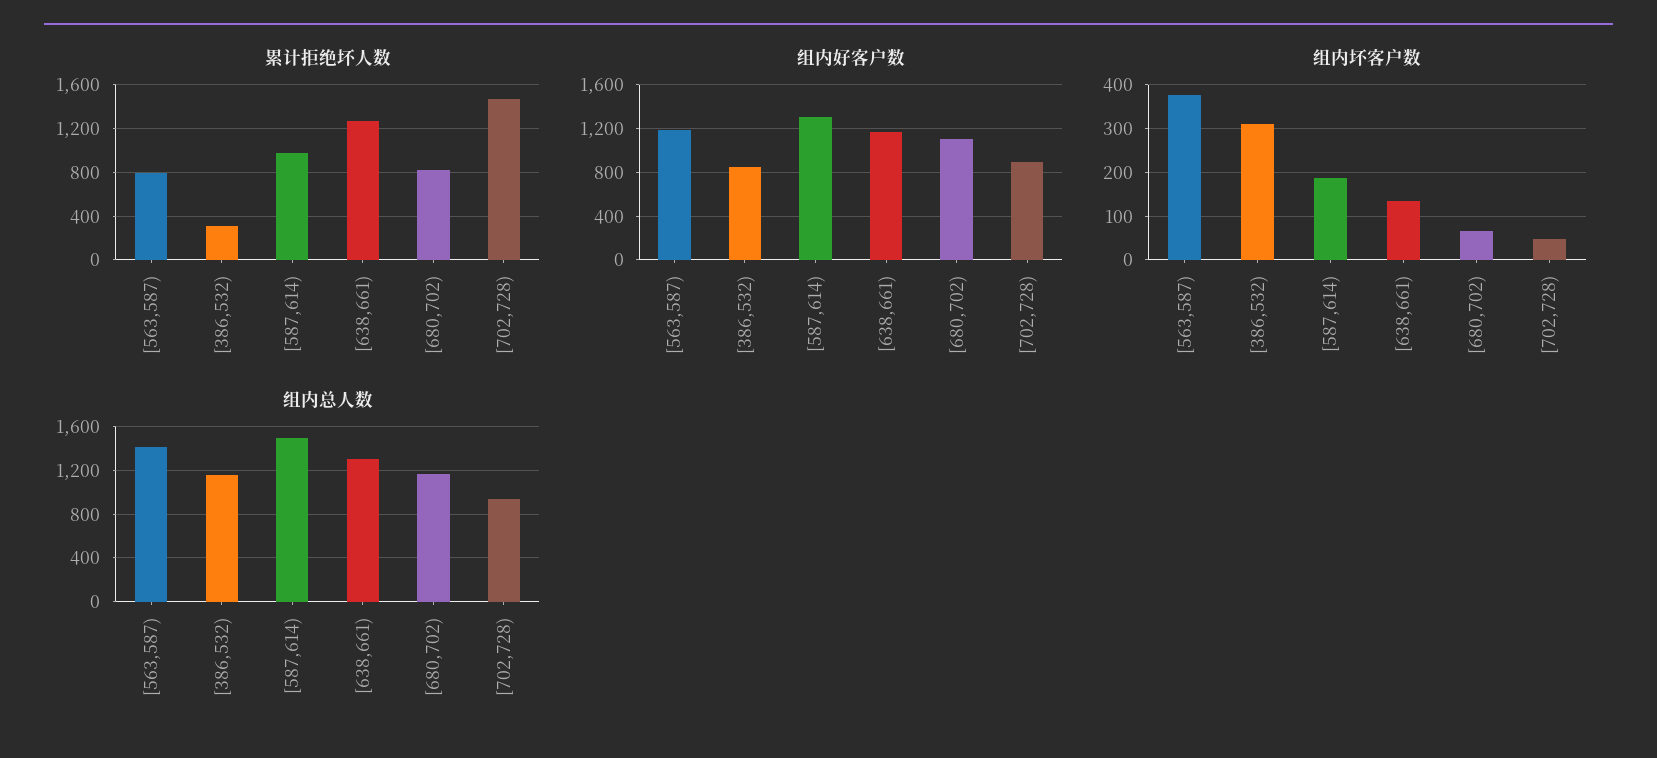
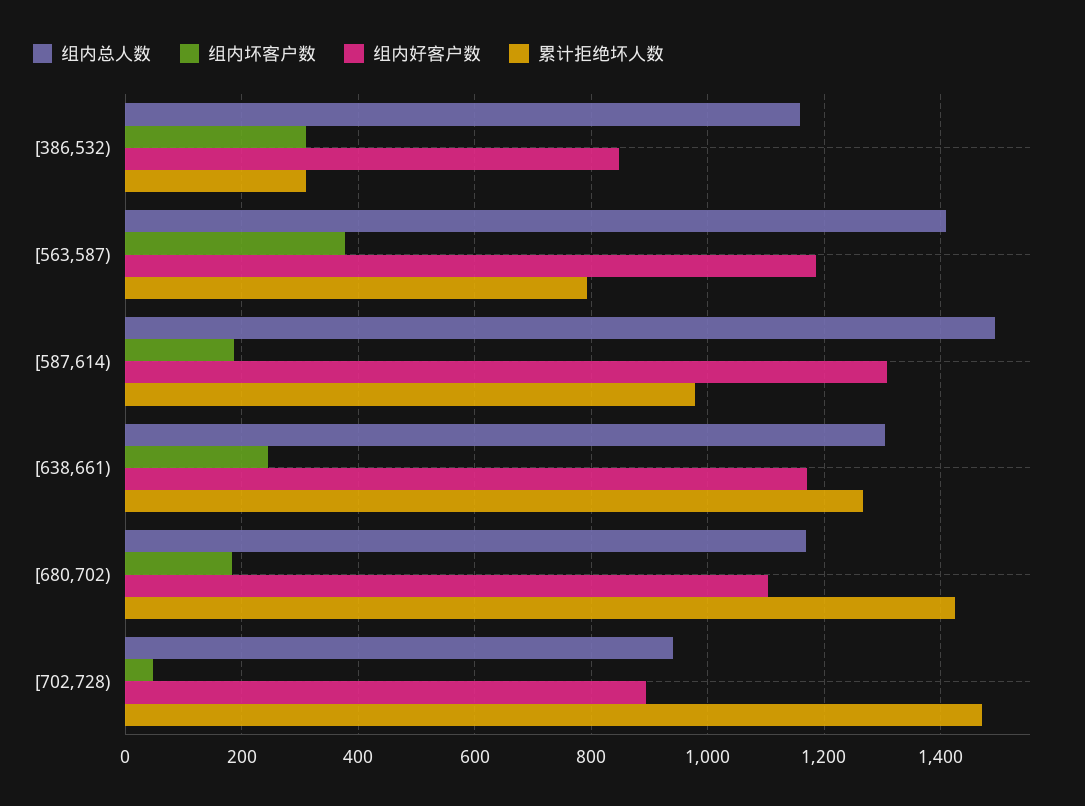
累计拒绝坏人数, [680,702): 800 -> 1420
组内坏客户数, [638,661): 140 -> 240
组内坏客户数, [680,702): 60 -> 180

